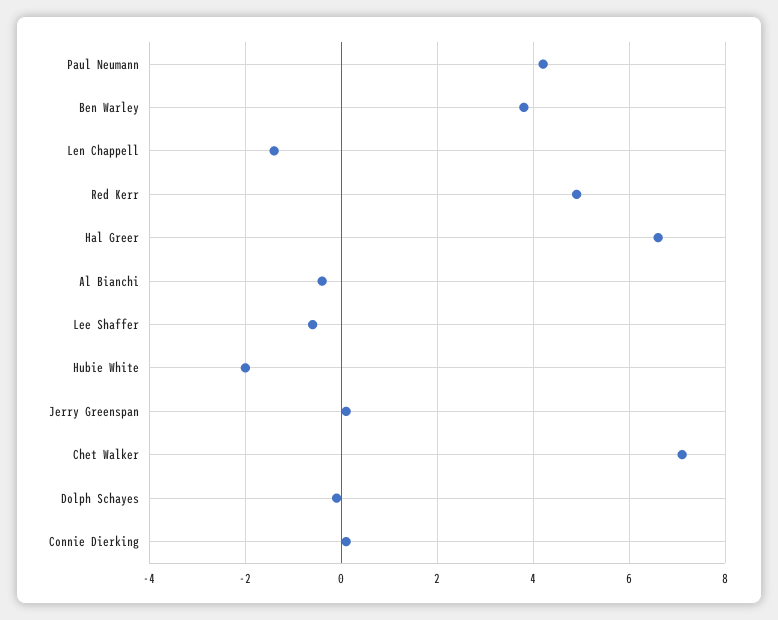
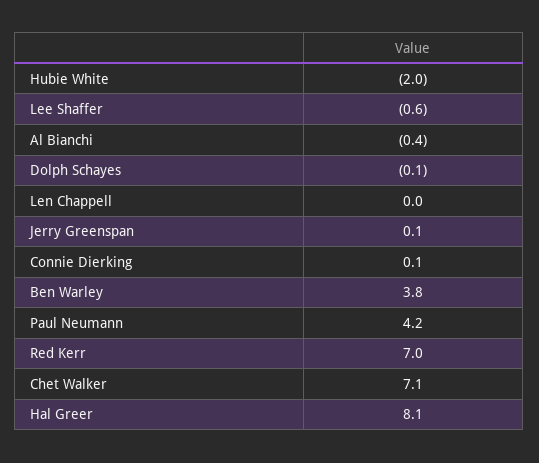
Len Chappell: -1.5 -> 0
Red Kerr: 5 -> 7
Hal Greer: 6.5 -> 8.1

